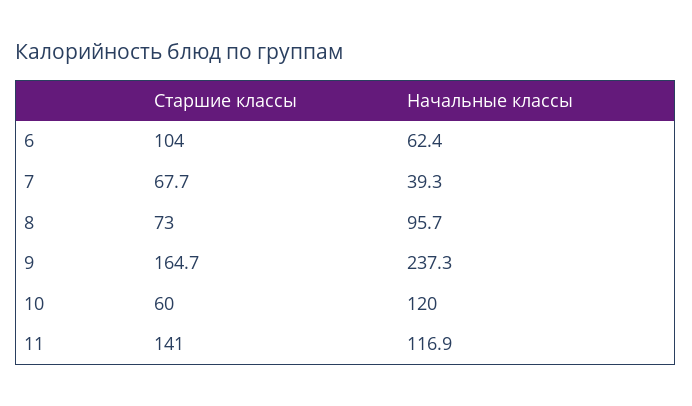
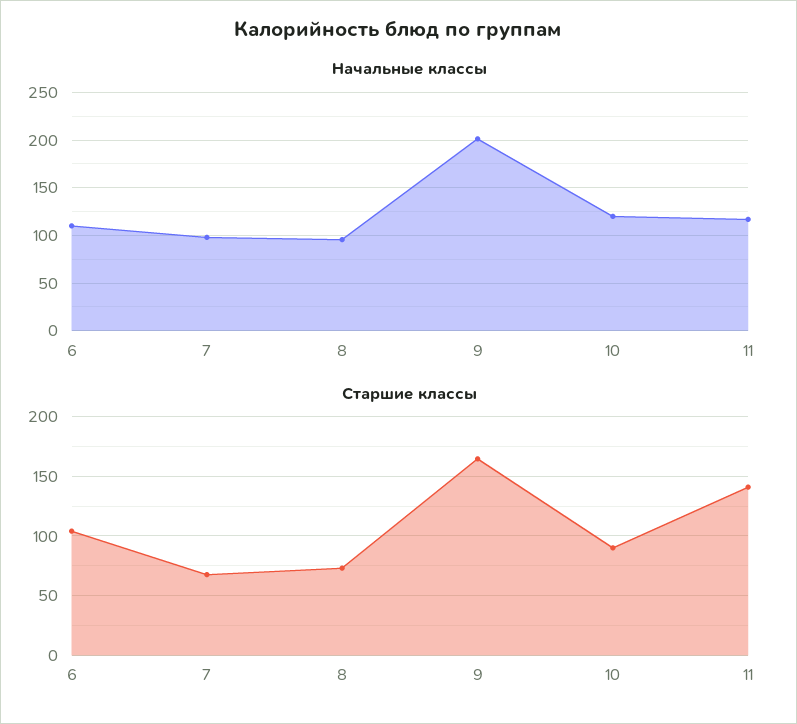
Начальные классы, 6: 62.4 -> 110
Начальные классы, 7: 39.3 -> 100
Начальные классы, 9: 237.3 -> 200
Старшие классы, 10: 60 -> 90

